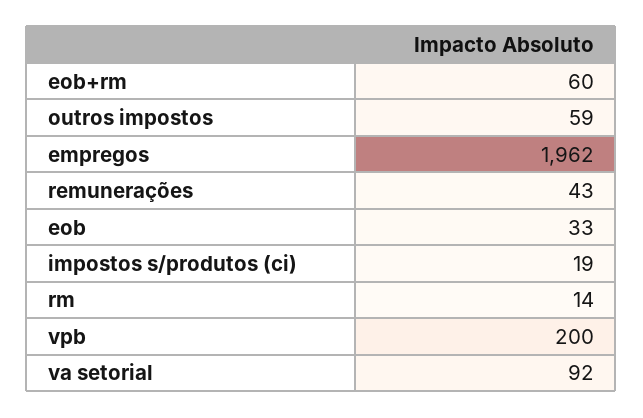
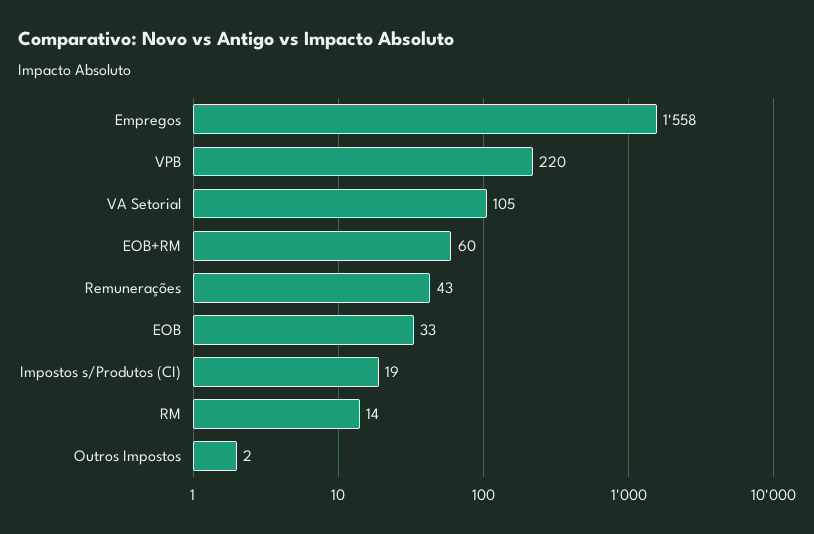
outros impostos: 59 -> 2
empregos: 1962 -> 1558
vpb: 200 -> 220
va setorial: 92 -> 105

